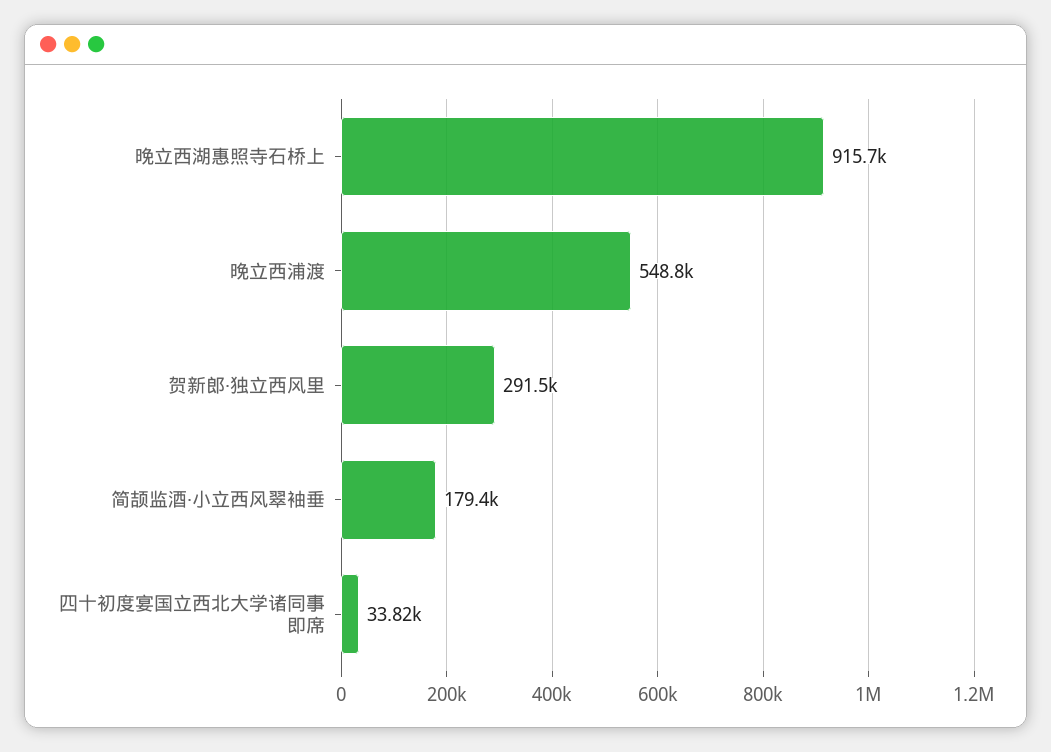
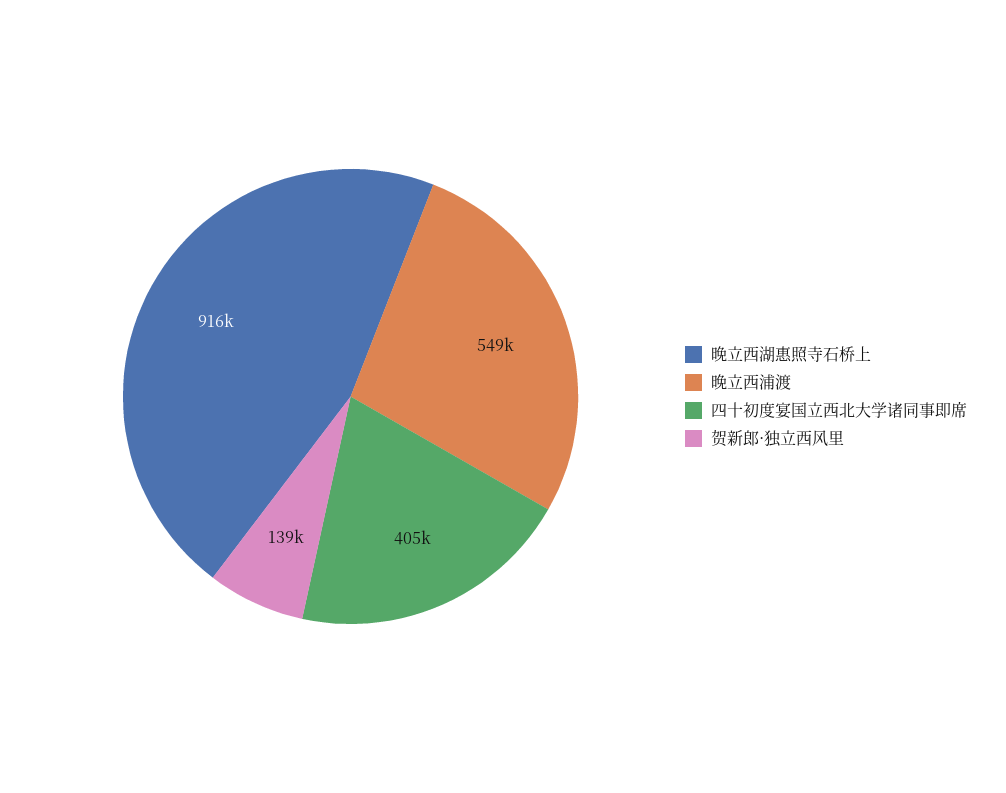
贺新郎·独立西风里: 291500 -> 139000
简颉监酒·小立西风翠袖垂: 179400 -> none
四十初度宴国立西北大学诸同事即席: 33820 -> 405000

